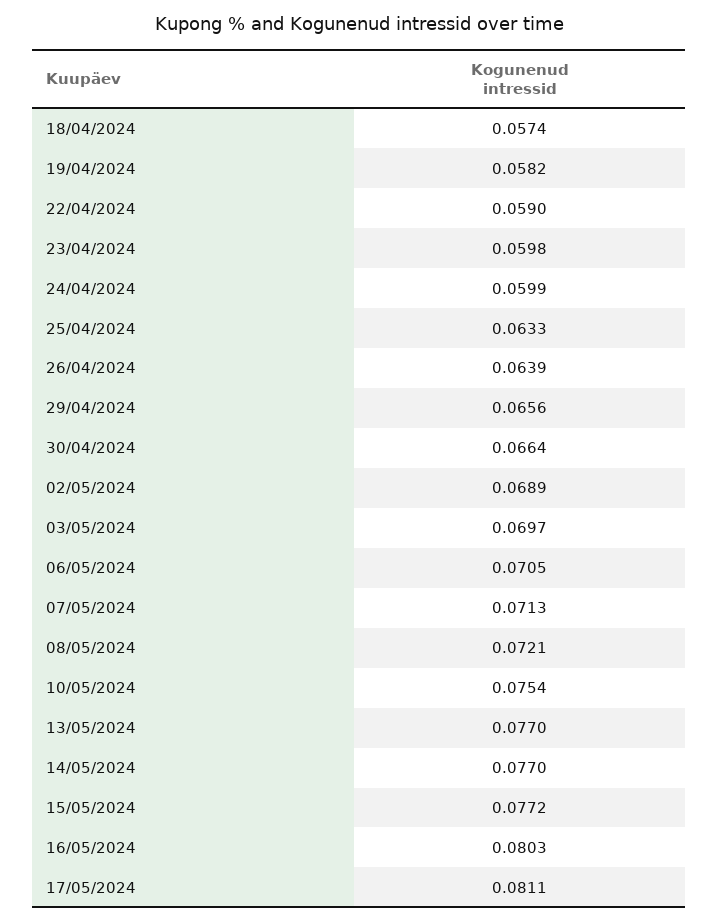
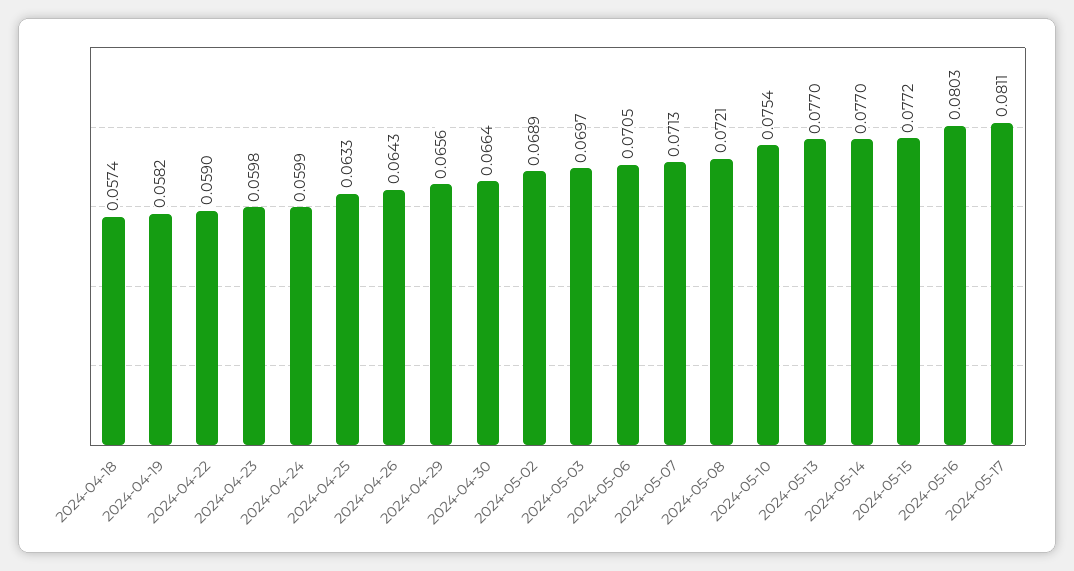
26/04/2024: 0.0639 -> 0.0643

